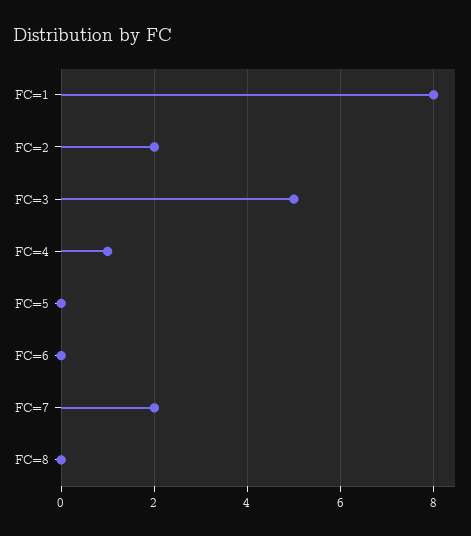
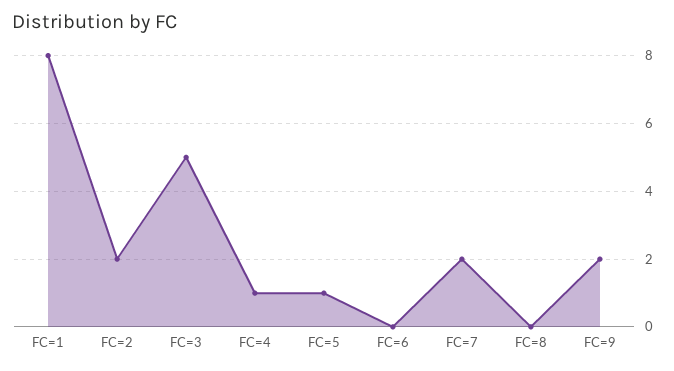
FC=5: 0 -> 1
FC=9: none -> 2

